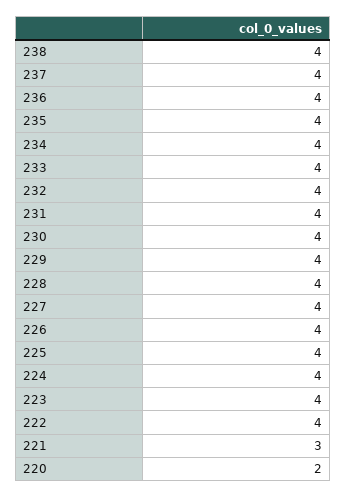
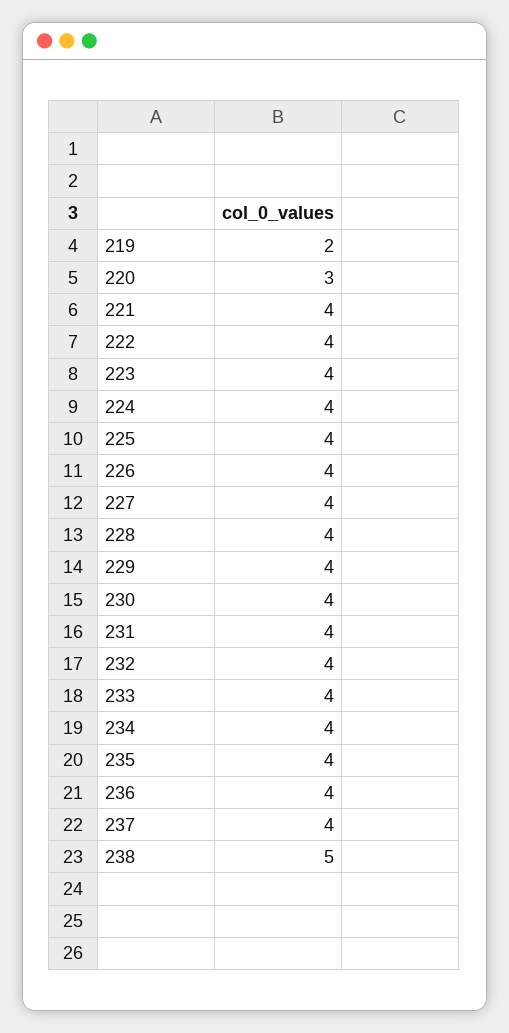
238: 4 -> 5
221: 3 -> 4
220: 2 -> 3
219: none -> 2

